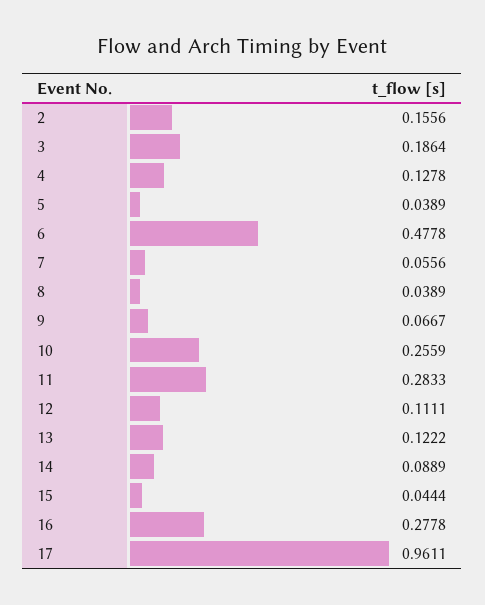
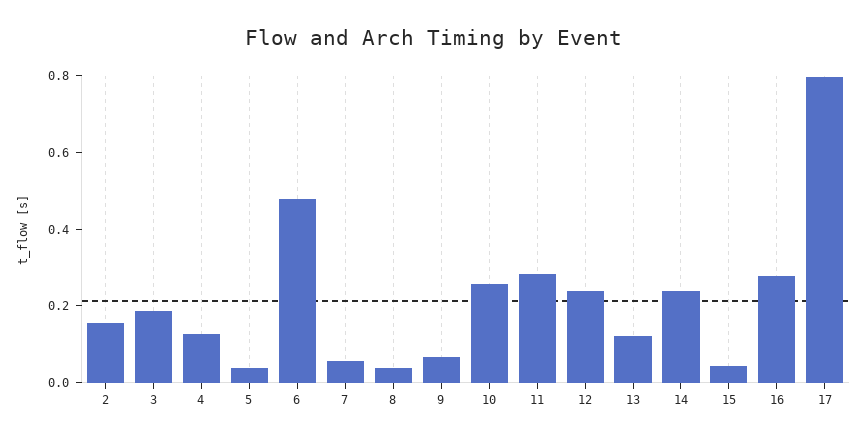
12: 0.1111 -> 0.25
14: 0.0889 -> 0.25
17: 0.9611 -> 0.8

